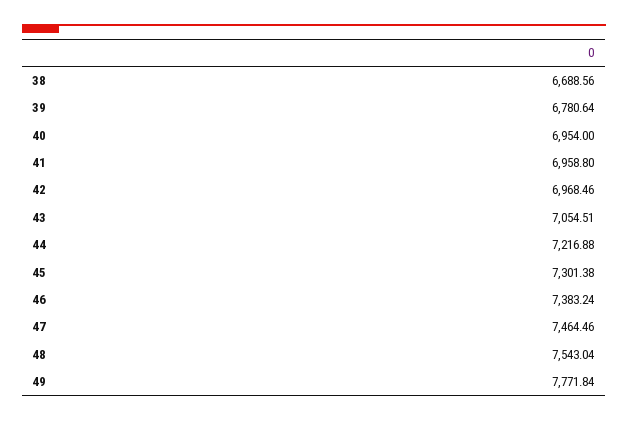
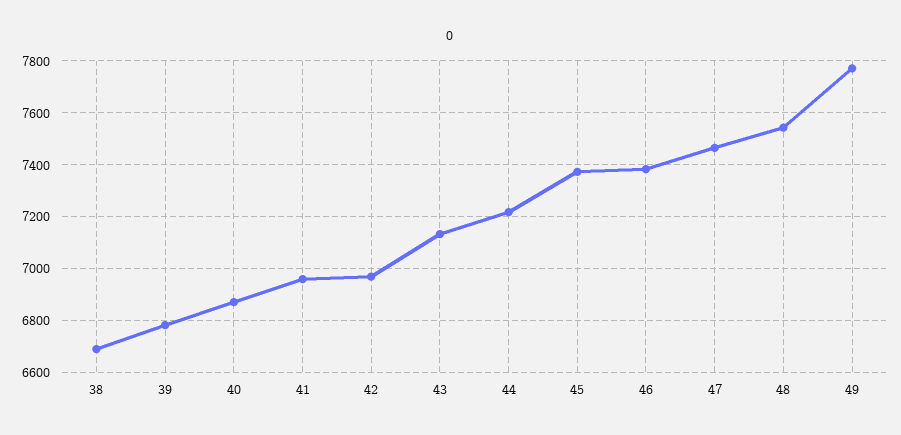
40: 6954 -> 6875
43: 7054.51 -> 7125
45: 7301.38 -> 7375

